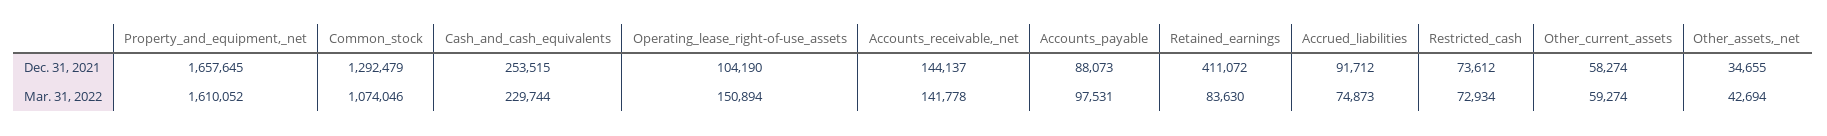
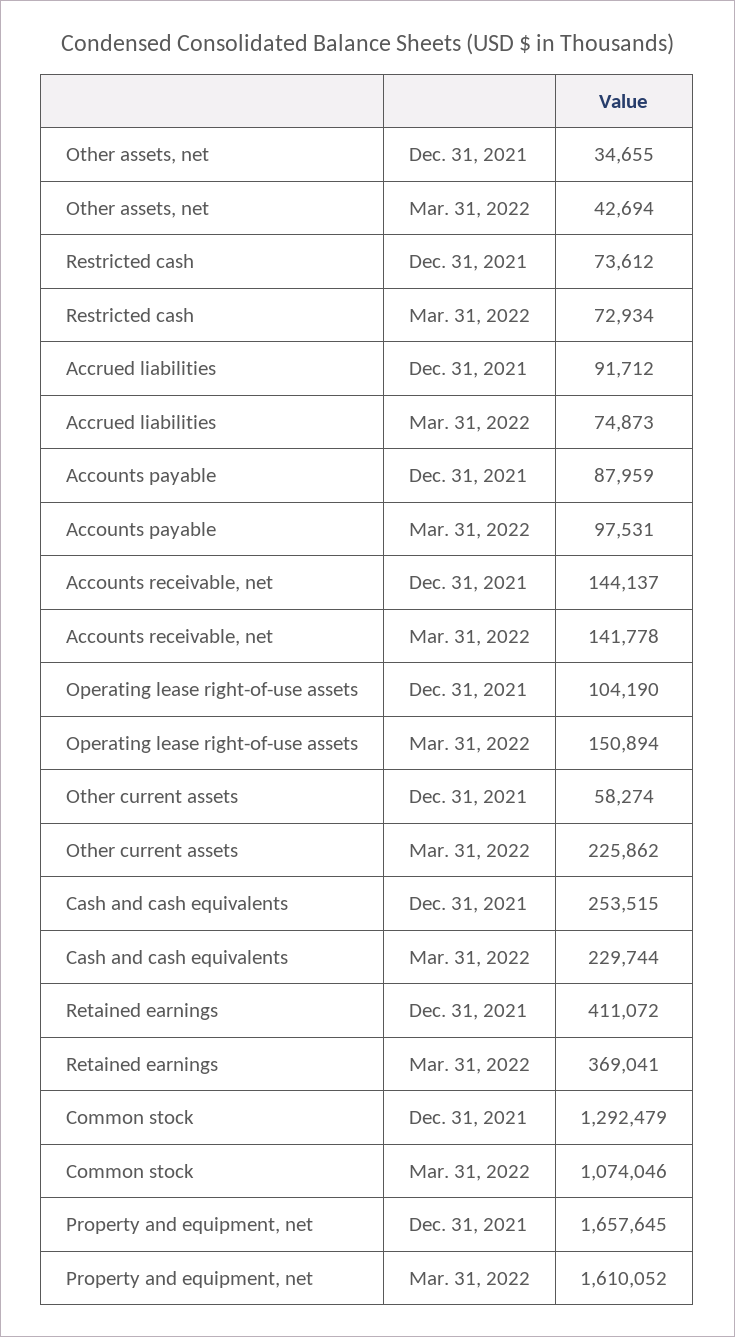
Accounts_payable, Dec. 31, 2021: 88073 -> 87959
Retained_earnings, Mar. 31, 2022: 83630 -> 369041
Other_current_assets, Mar. 31, 2022: 59274 -> 225862

